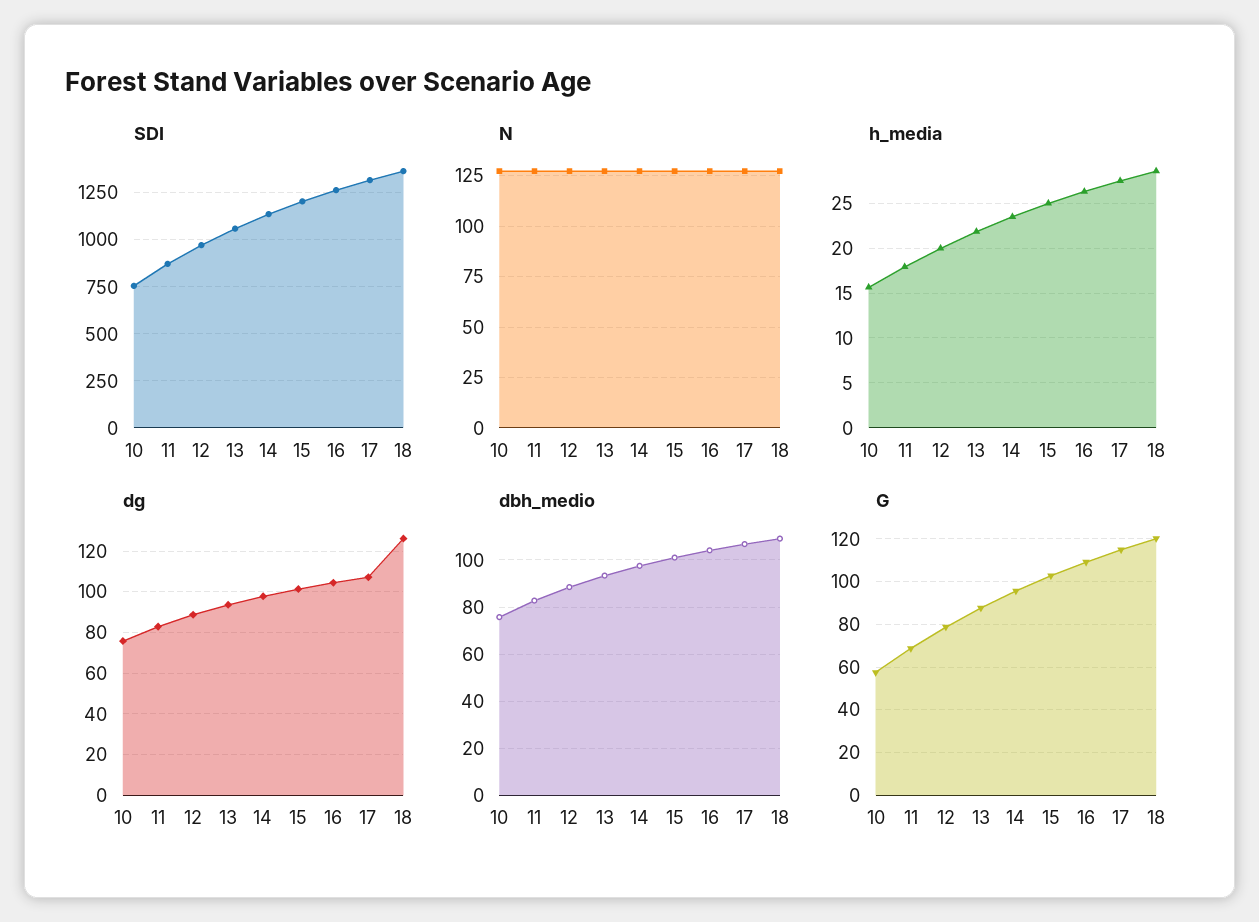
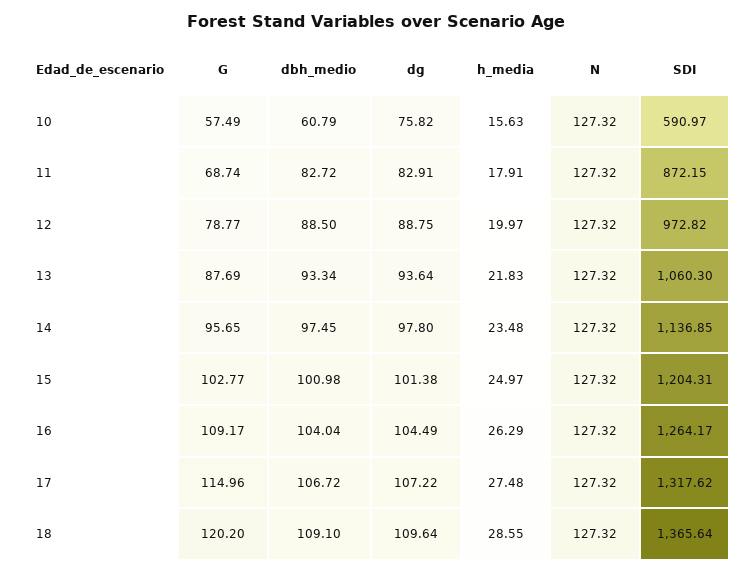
SDI, 10: 750 -> 590.97
dg, 18: 125 -> 109.64
dbh_medio, 10: 75 -> 60.79

